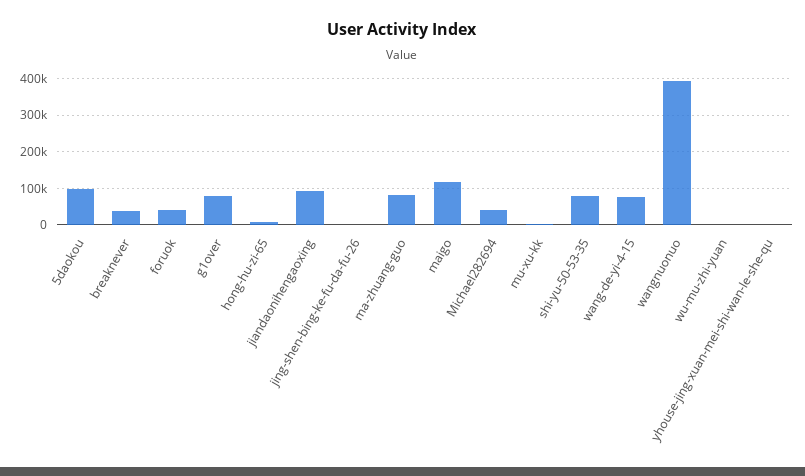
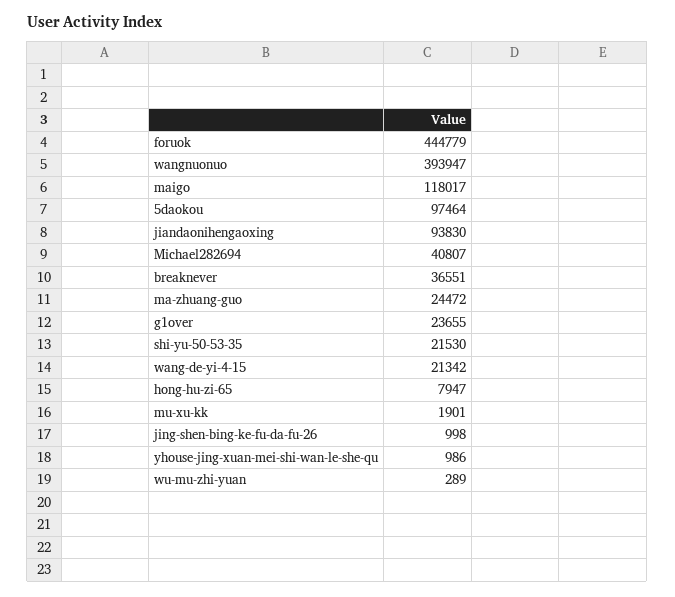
foruok: 40000 -> 444779
g1over: 80000 -> 23655
ma-zhuang-guo: 80000 -> 24472
shi-yu-50-53-35: 80000 -> 21530
wang-de-yi-4-15: 80000 -> 21342

